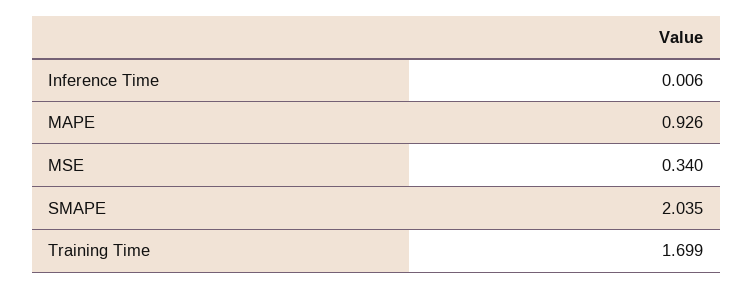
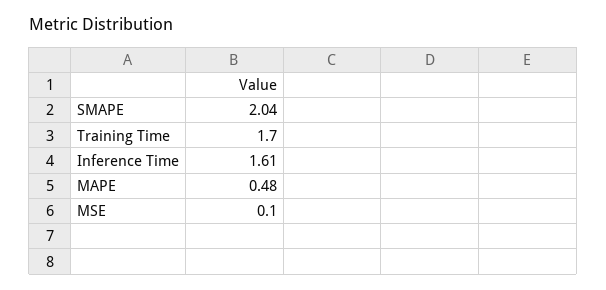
Inference Time: 0.006 -> 1.61
MAPE: 0.926 -> 0.48
MSE: 0.34 -> 0.1

